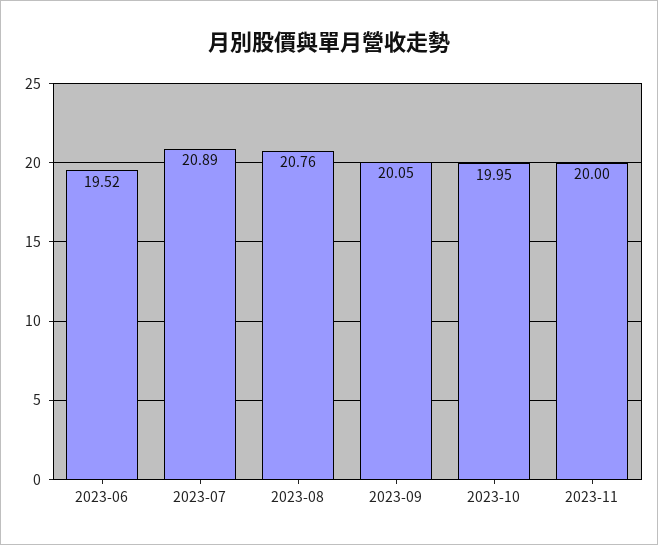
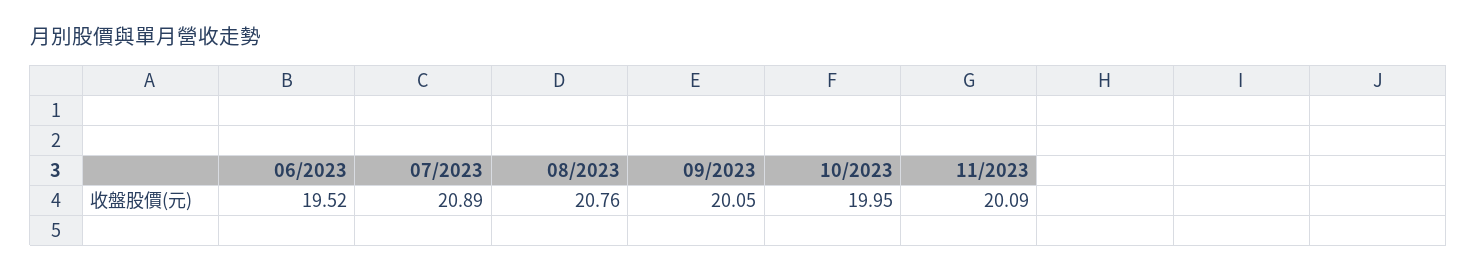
2023-11: 20 -> 20.09

